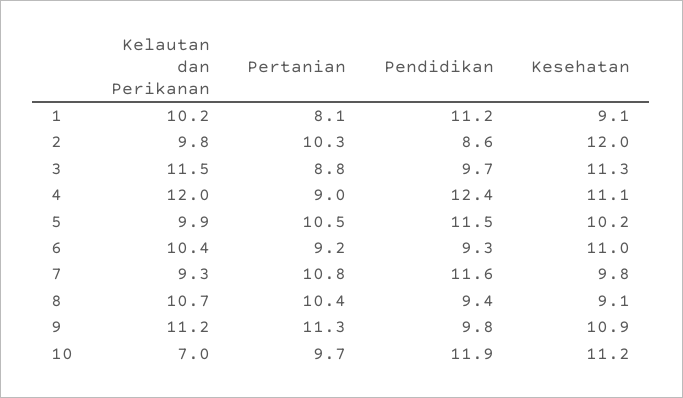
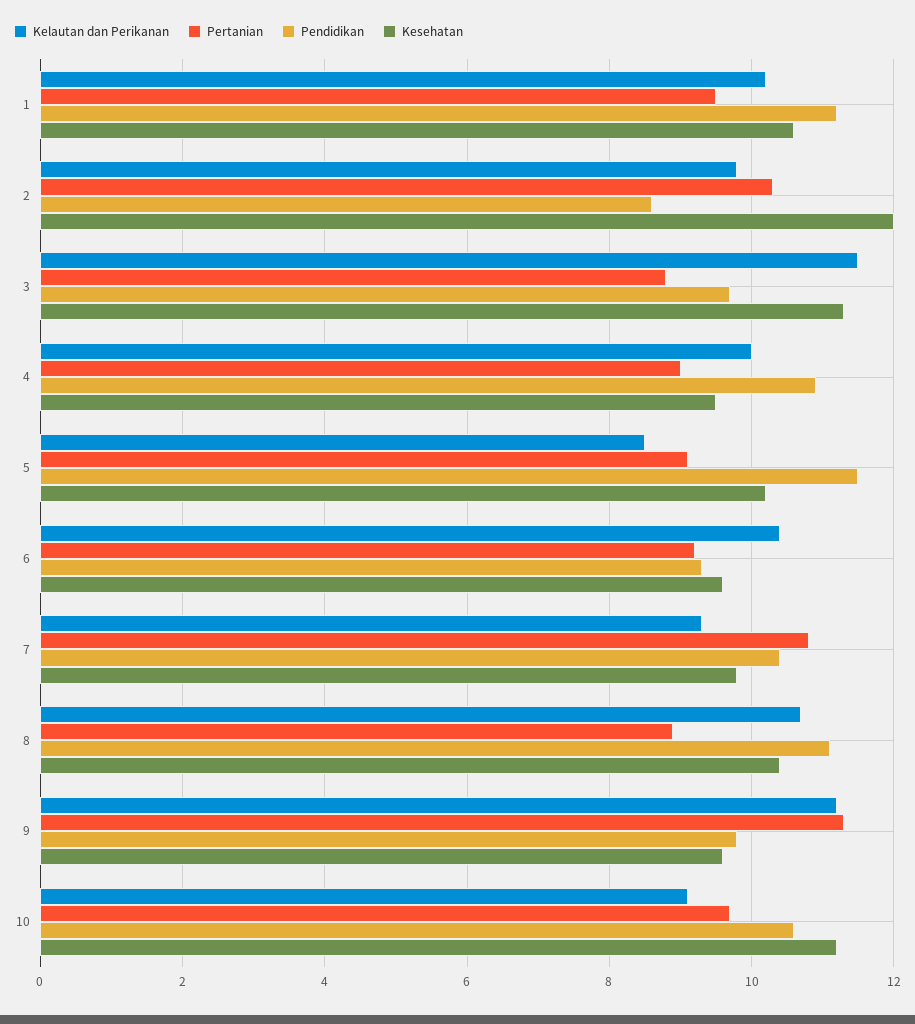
Pertanian, 1: 8.1 -> 9.5
Kesehatan, 1: 9.1 -> 10.5
Kelautan dan Perikanan, 4: 12 -> 10
Pendidikan, 4: 12.4 -> 11
Kesehatan, 4: 11.1 -> 9.5
Kelautan dan Perikanan, 5: 9.9 -> 8.5
Pertanian, 5: 10.5 -> 9
Kesehatan, 6: 11 -> 9.5
Pendidikan, 7: 11.6 -> 10.5
Pertanian, 8: 10.4 -> 9
Pendidikan, 8: 9.4 -> 11
Kesehatan, 8: 9.1 -> 10.5
Kesehatan, 9: 10.9 -> 9.5
Kelautan dan Perikanan, 10: 7 -> 9
Pendidikan, 10: 11.9 -> 10.5

